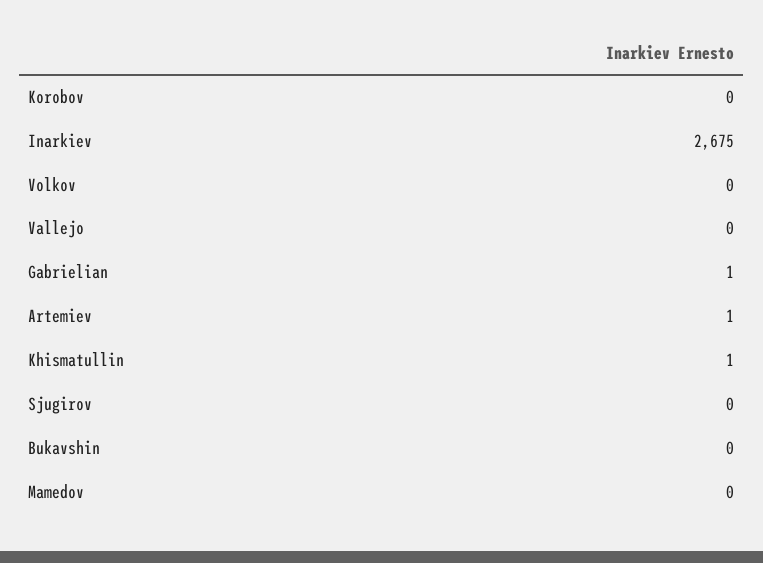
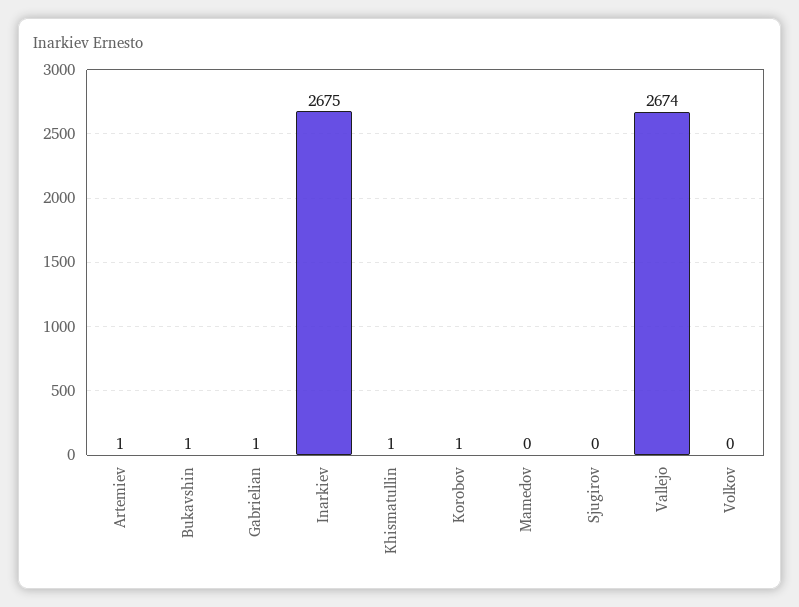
Korobov: 0 -> 1
Vallejo: 0 -> 2674
Bukavshin: 0 -> 1

